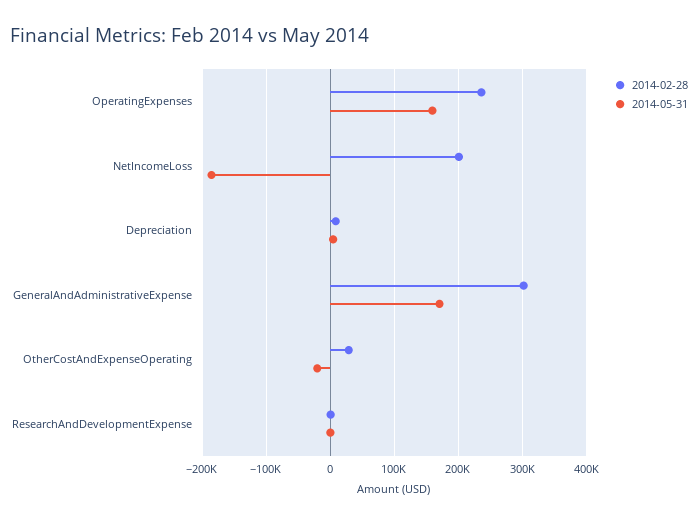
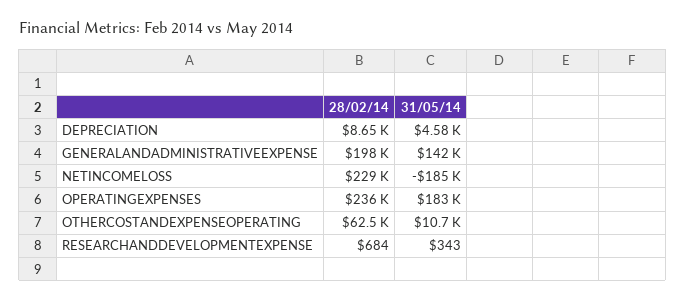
2014-05-31, OperatingExpenses: 160000 -> 183000
2014-02-28, NetIncomeLoss: 200000 -> 229000
2014-02-28, GeneralAndAdministrativeExpense: 300000 -> 198000
2014-05-31, GeneralAndAdministrativeExpense: 170000 -> 142000
2014-02-28, OtherCostAndExpenseOperating: 30000 -> 62500
2014-05-31, OtherCostAndExpenseOperating: -20000 -> 10700

